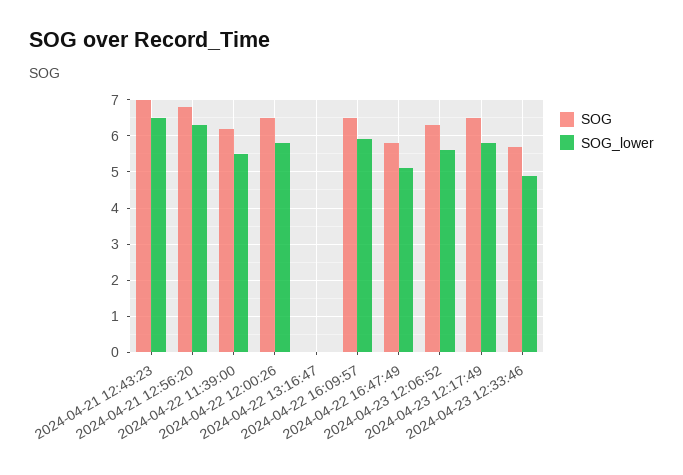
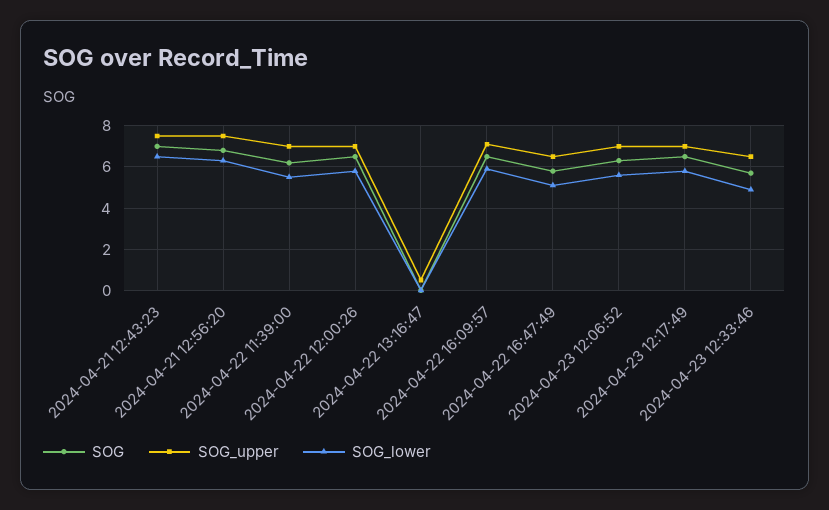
SOG_upper, 2024-04-21 12:43:23: none -> 7.5
SOG_upper, 2024-04-21 12:56:20: none -> 7.5
SOG_upper, 2024-04-22 11:39:00: none -> 7
SOG_upper, 2024-04-22 12:00:26: none -> 7
SOG_upper, 2024-04-22 13:16:47: none -> 0.5
SOG_upper, 2024-04-22 16:09:57: none -> 7
SOG_upper, 2024-04-22 16:47:49: none -> 6.5
SOG_upper, 2024-04-23 12:06:52: none -> 7
SOG_upper, 2024-04-23 12:17:49: none -> 7
SOG_upper, 2024-04-23 12:33:46: none -> 6.5

